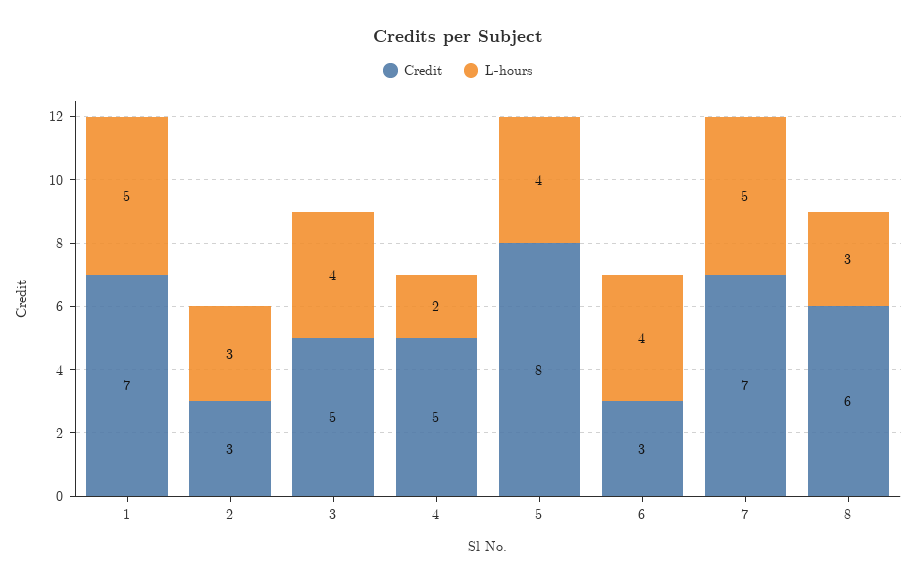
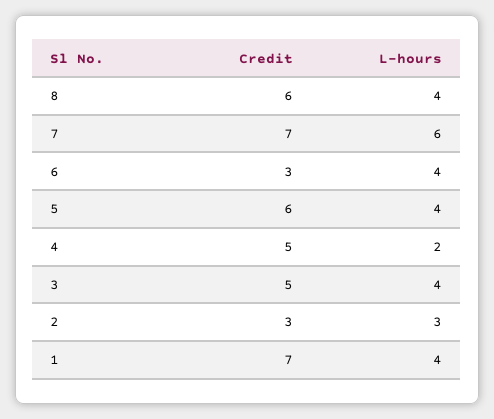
L-hours, 1: 5 -> 4
Credit, 5: 8 -> 6
L-hours, 7: 5 -> 6
L-hours, 8: 3 -> 4

